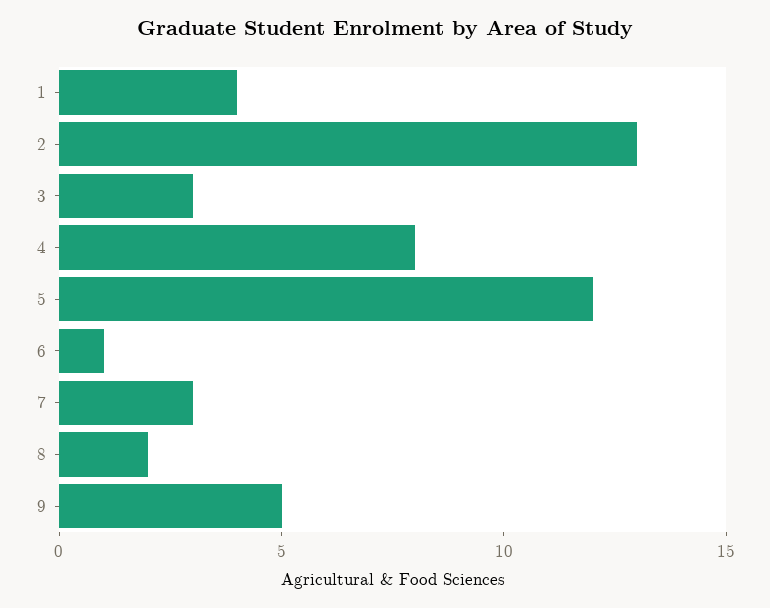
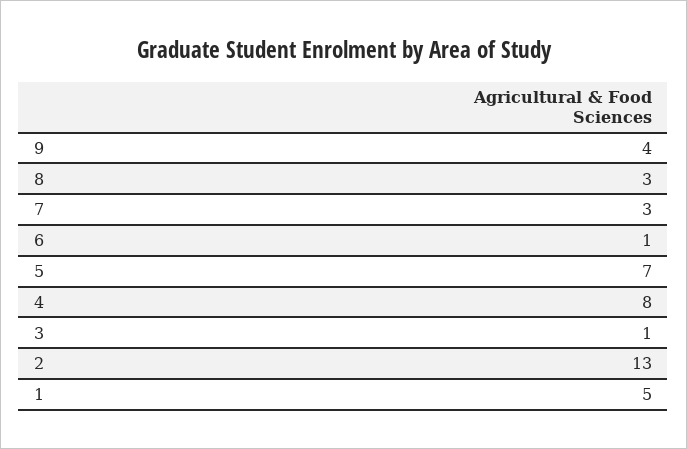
1: 4 -> 5
3: 3 -> 1
5: 12 -> 7
8: 2 -> 3
9: 5 -> 4

